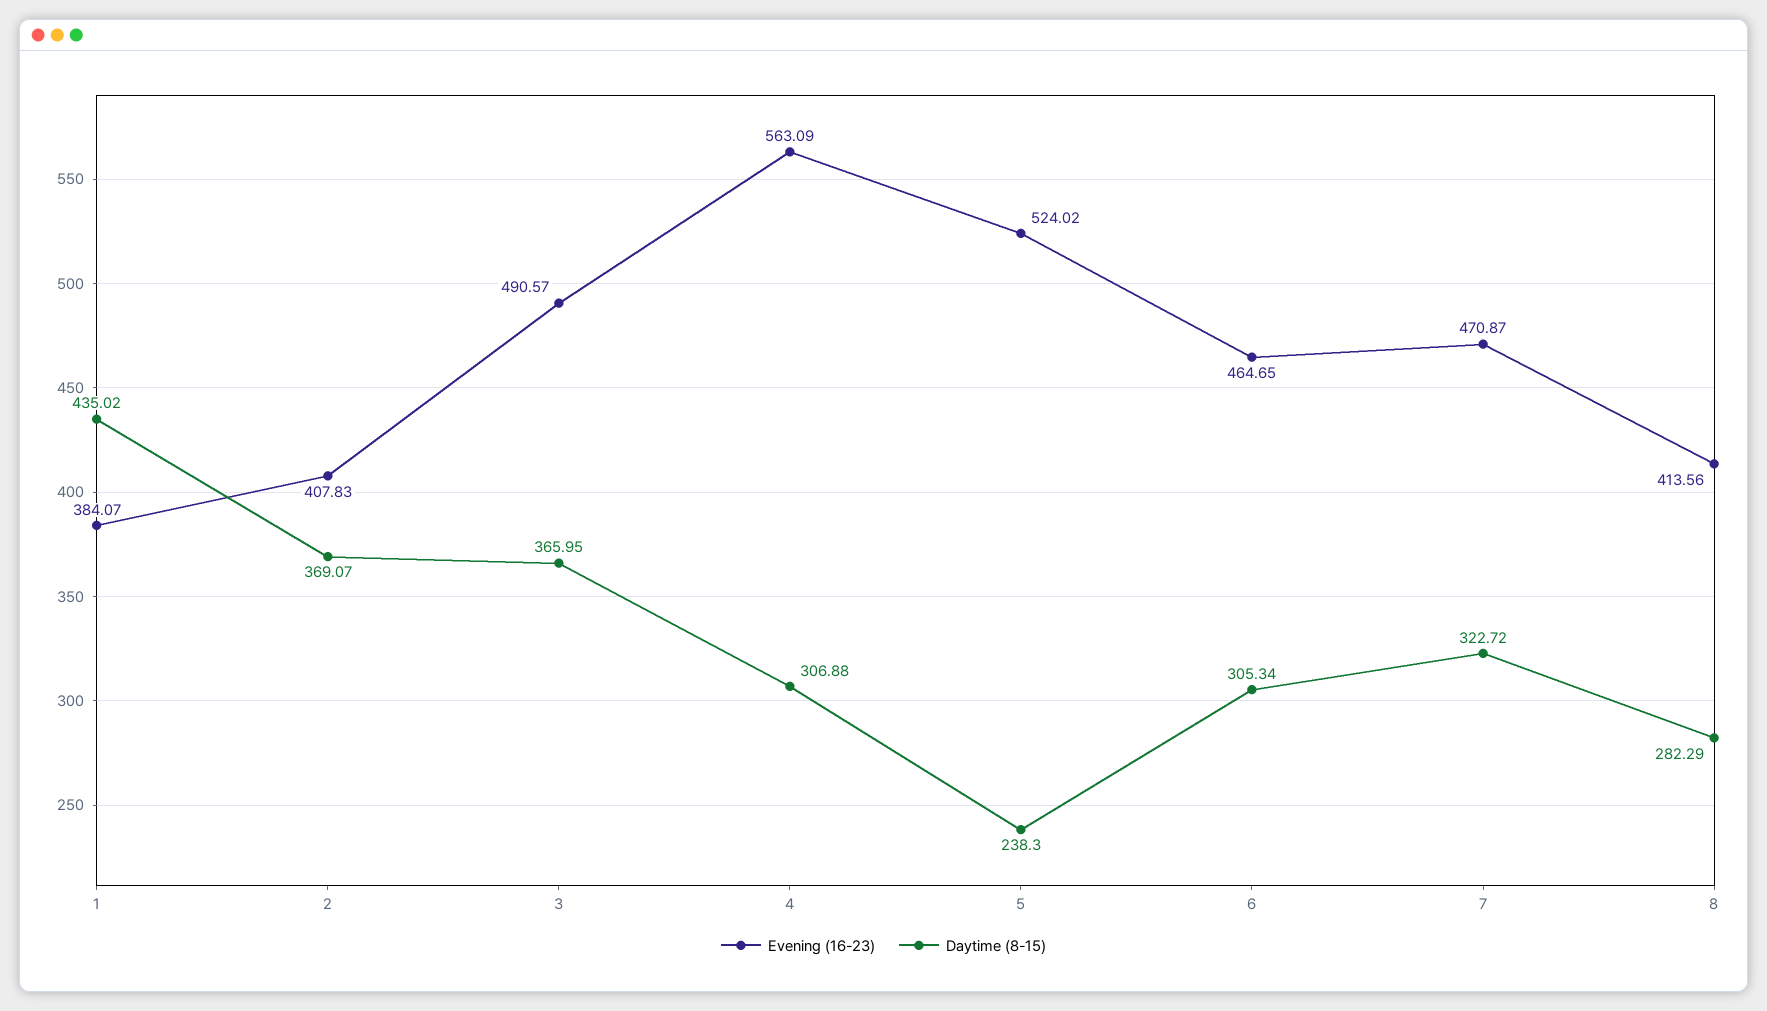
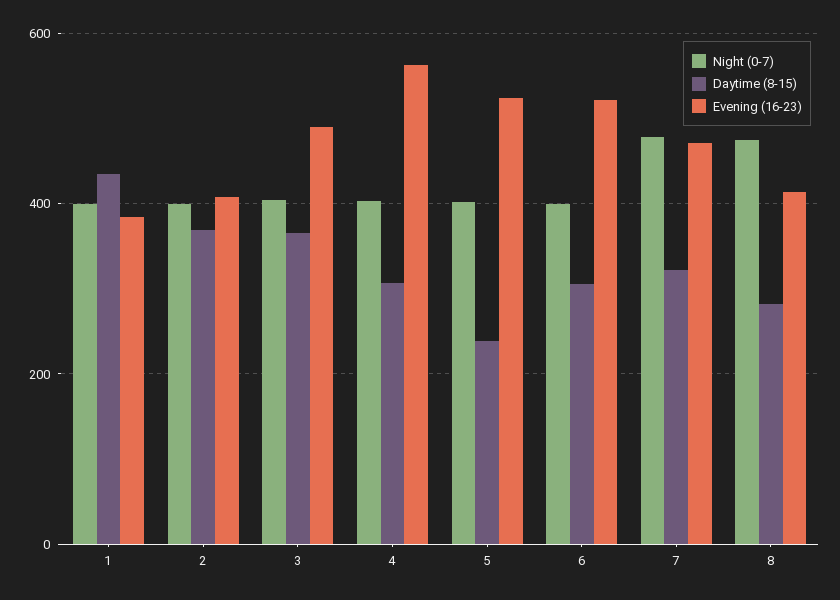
Evening (16-23), 6: 464.65 -> 520
Night (0-7), 1: none -> 400
Night (0-7), 2: none -> 400
Night (0-7), 3: none -> 400
Night (0-7), 4: none -> 400
Night (0-7), 5: none -> 400
Night (0-7), 6: none -> 400
Night (0-7), 7: none -> 480
Night (0-7), 8: none -> 480

